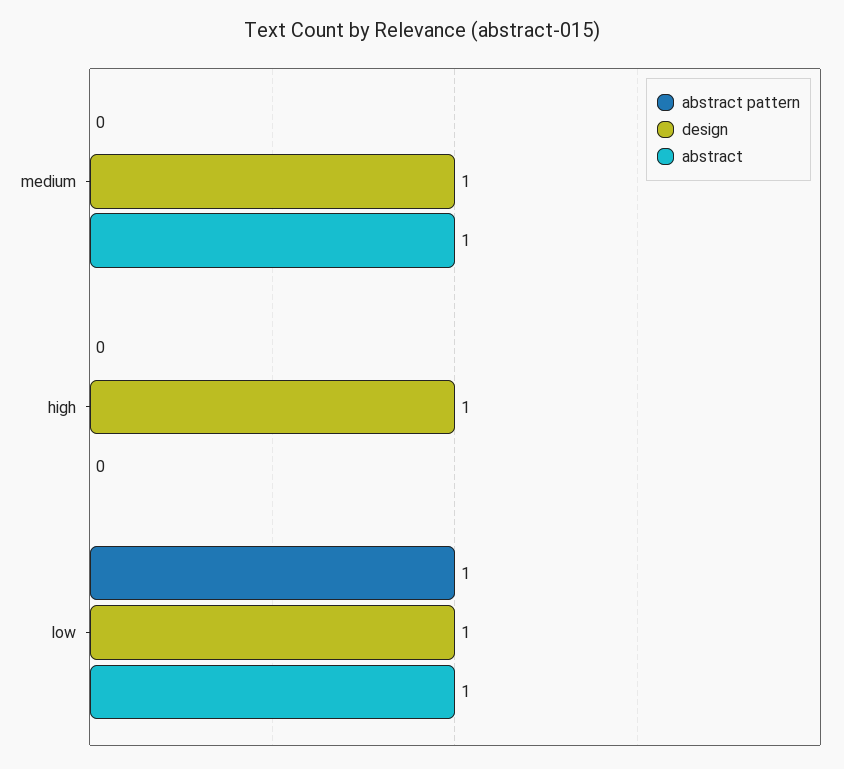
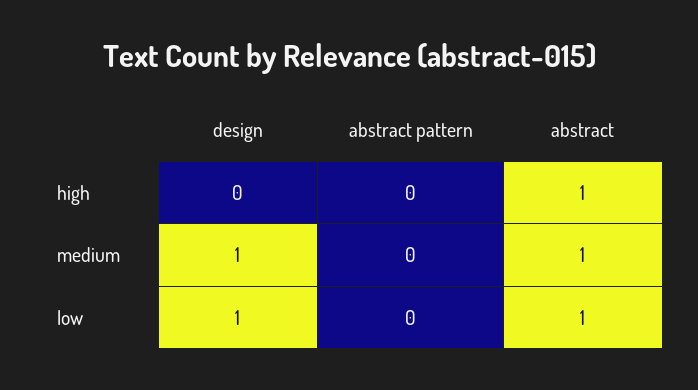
design, high: 1 -> 0
abstract, high: 0 -> 1
abstract pattern, low: 1 -> 0

